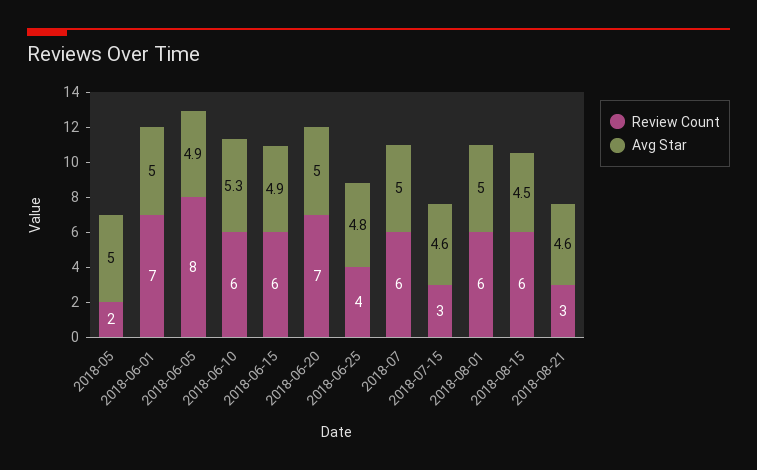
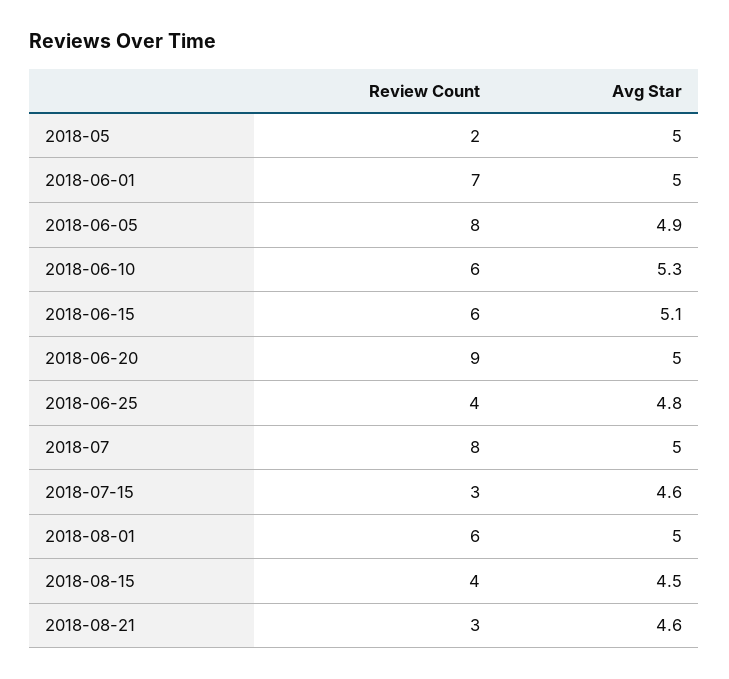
Avg Star, 2018-06-15: 4.9 -> 5.1
Review Count, 2018-06-20: 7 -> 9
Review Count, 2018-07: 6 -> 8
Review Count, 2018-08-15: 6 -> 4

